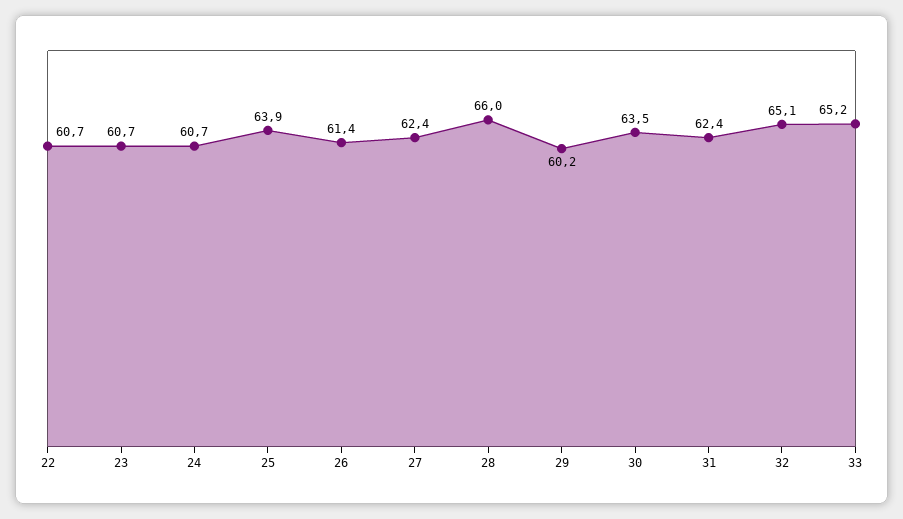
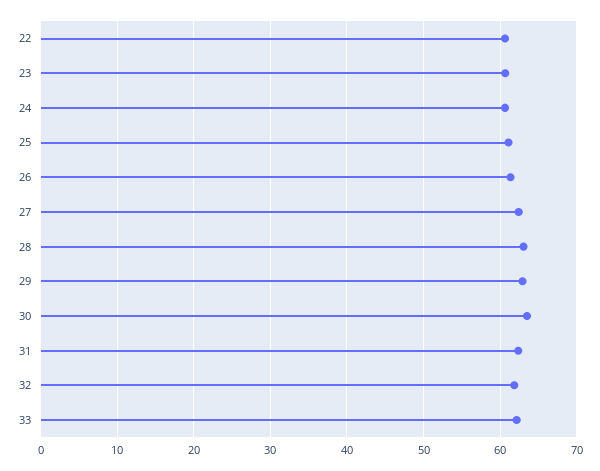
25: 63.9 -> 61
28: 66 -> 63
29: 60.2 -> 63
32: 65.1 -> 62
33: 65.2 -> 62

